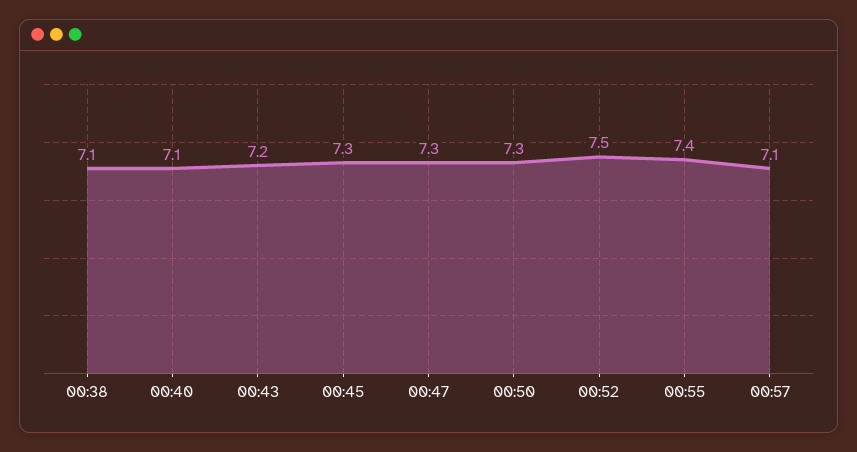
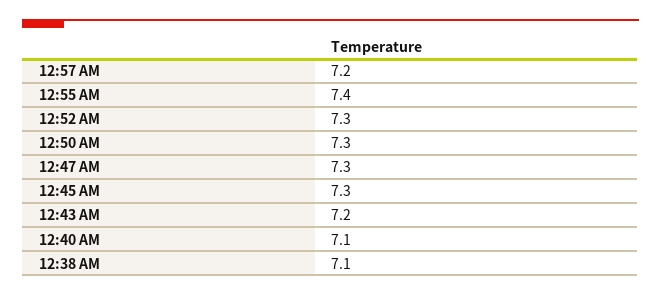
00:52: 7.5 -> 7.3
00:57: 7.1 -> 7.2

